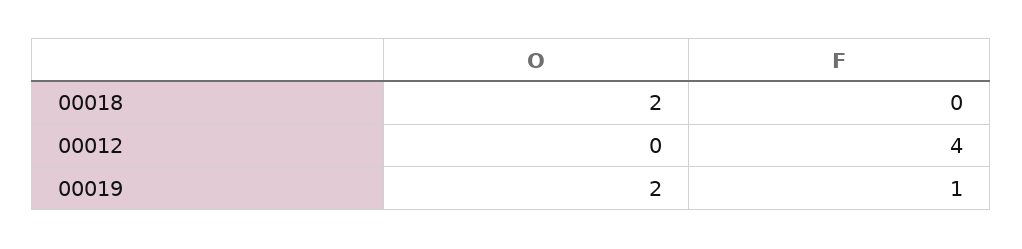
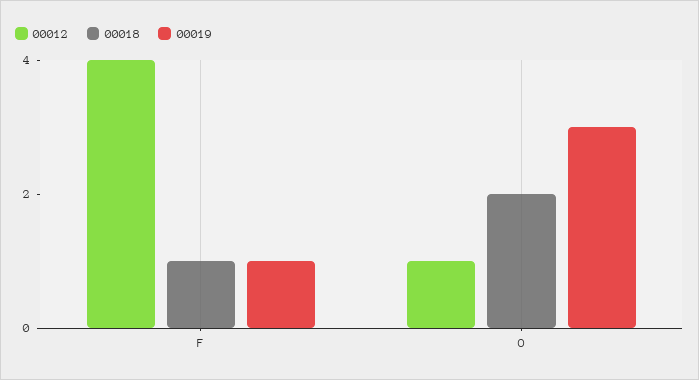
00018, F: 0 -> 1
00012, O: 0 -> 1
00019, O: 2 -> 3

